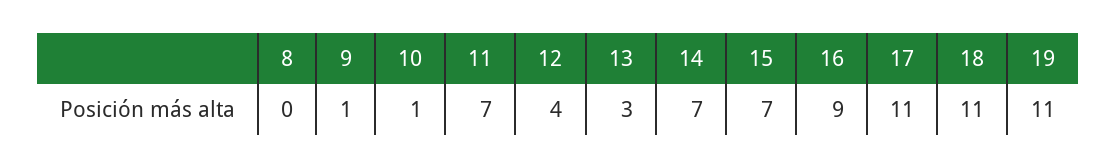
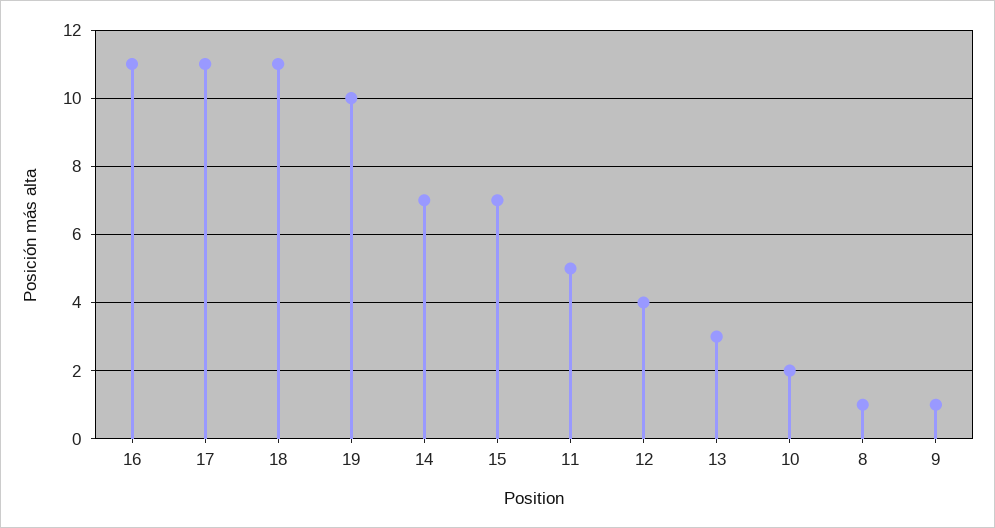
8: 0 -> 1
10: 1 -> 2
11: 7 -> 5
16: 9 -> 11
19: 11 -> 10

